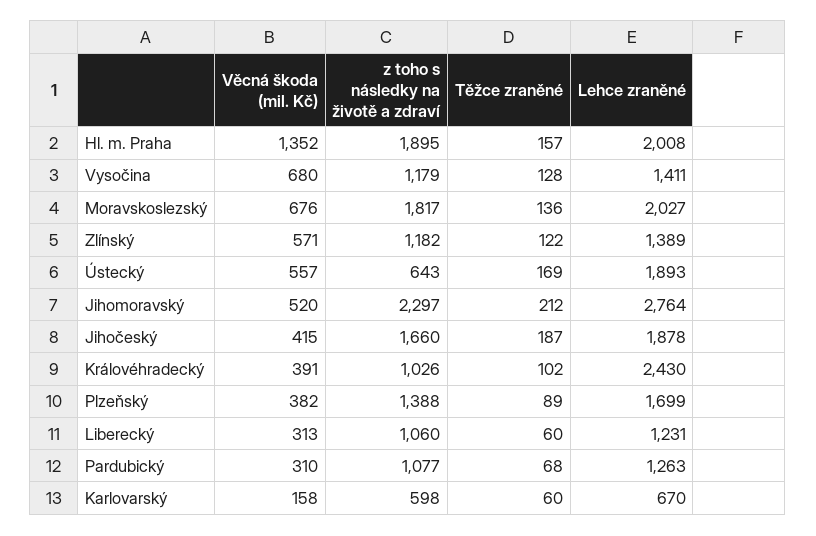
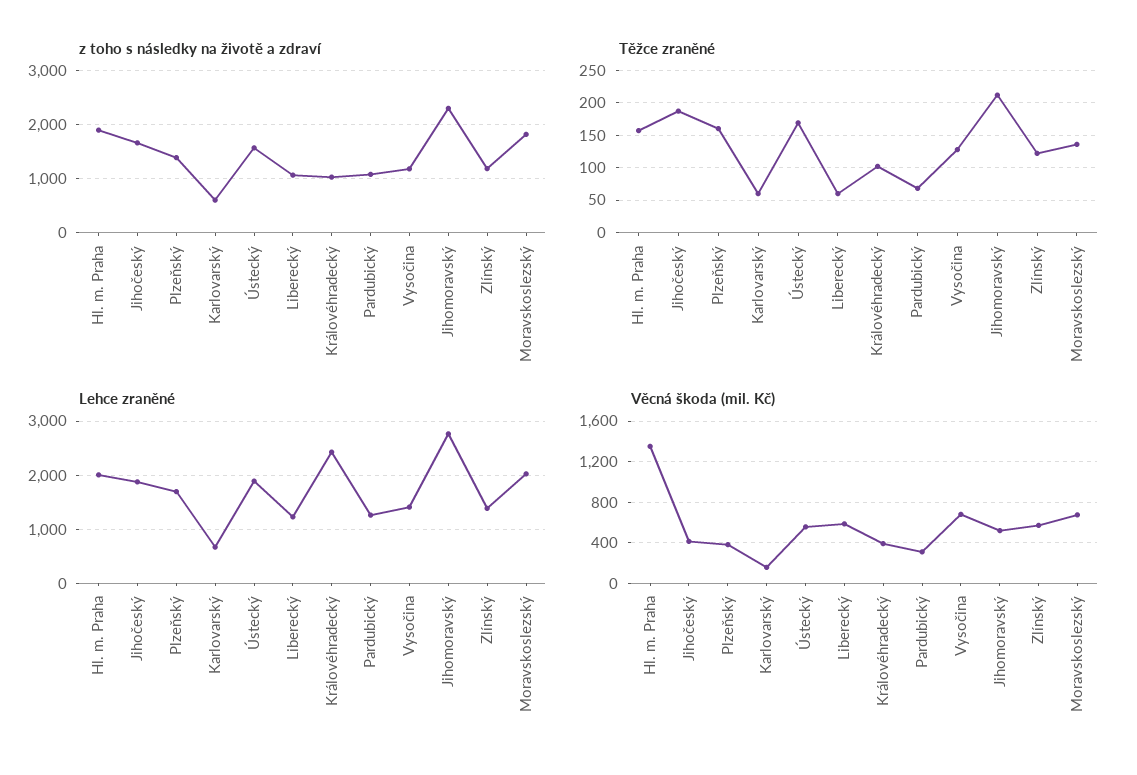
z toho s následky na životě a zdraví, Ústecký: 643 -> 1600
Těžce zraněné, Plzeňský: 89 -> 160
Věcná škoda (mil. Kč), Liberecký: 313 -> 600

